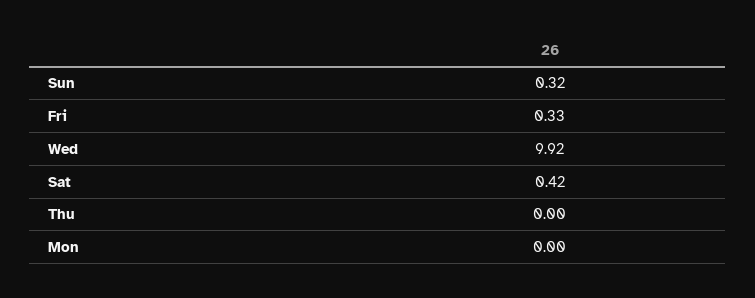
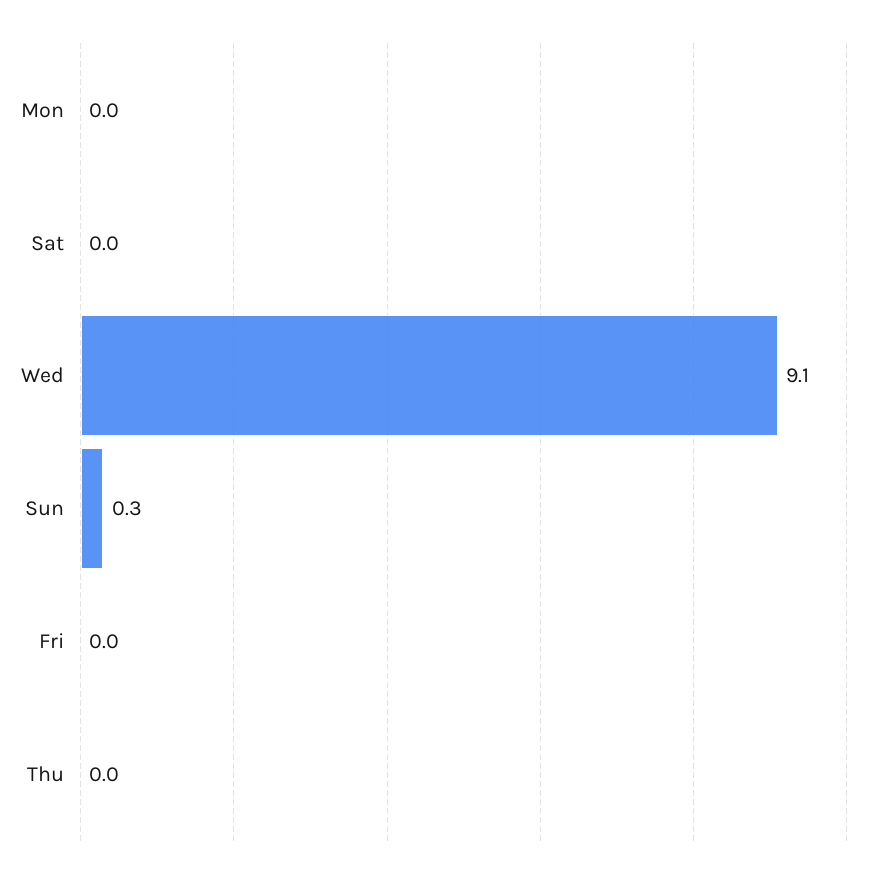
Fri: 0.33 -> 0
Wed: 9.92 -> 9.1
Sat: 0.42 -> 0

